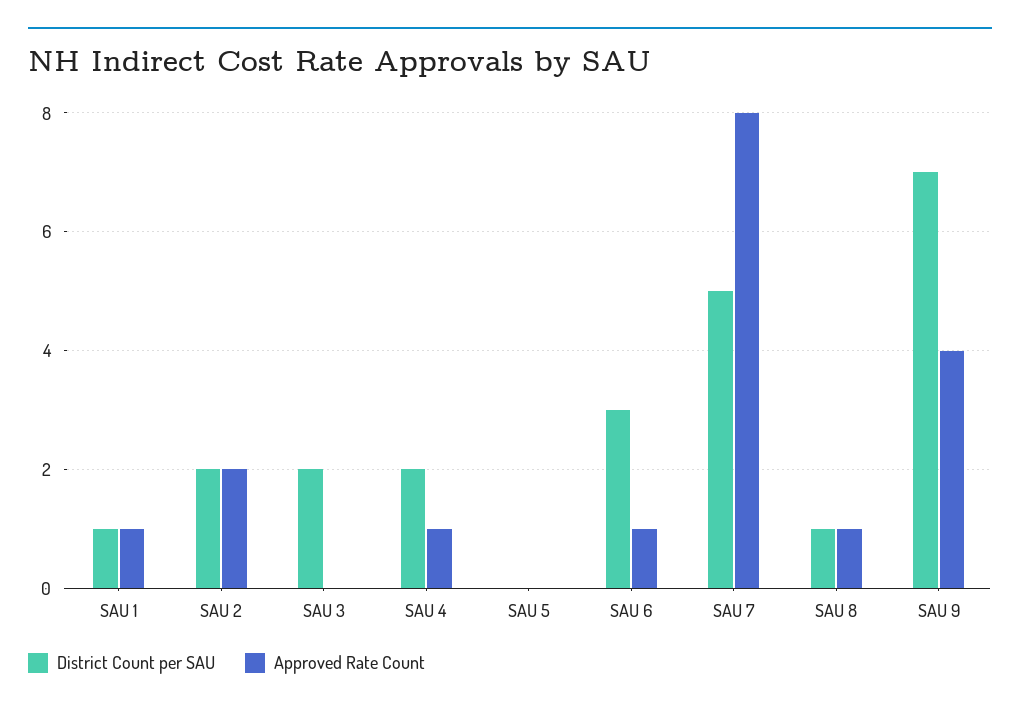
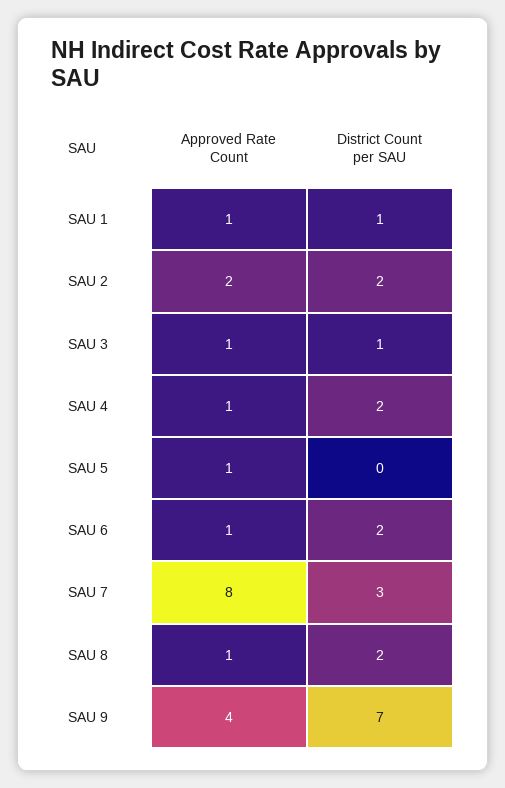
District Count per SAU, SAU 3: 2 -> 1
Approved Rate Count, SAU 3: 0 -> 1
Approved Rate Count, SAU 5: 0 -> 1
District Count per SAU, SAU 6: 3 -> 2
District Count per SAU, SAU 7: 5 -> 3
District Count per SAU, SAU 8: 1 -> 2

